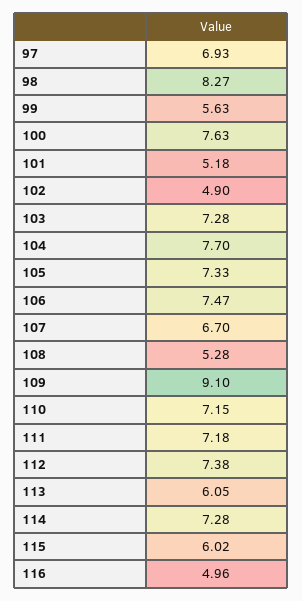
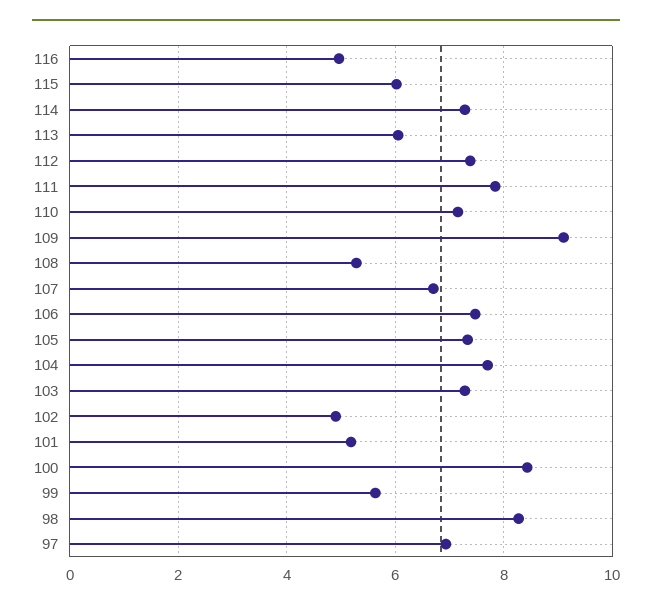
100: 7.63 -> 8.4
111: 7.18 -> 7.8

